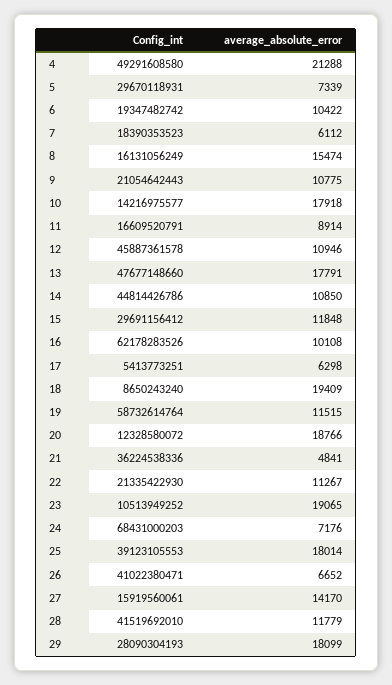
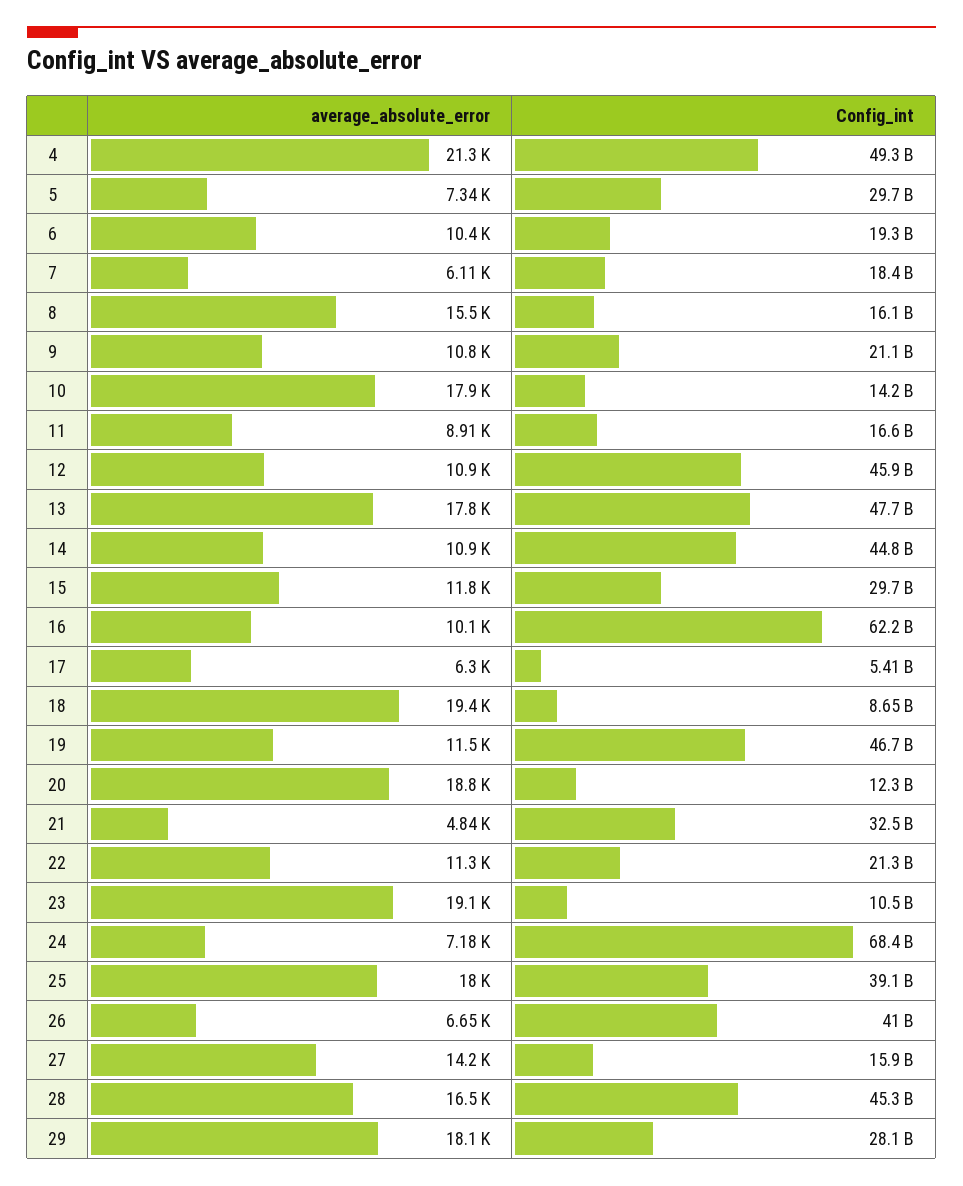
Config_int, 19: 58732614764 -> 46700000000
Config_int, 21: 36224538336 -> 32500000000
Config_int, 28: 41519692010 -> 45300000000
average_absolute_error, 28: 11779 -> 16500

